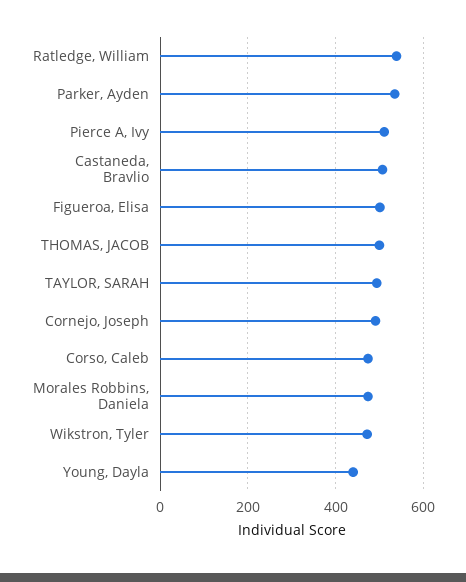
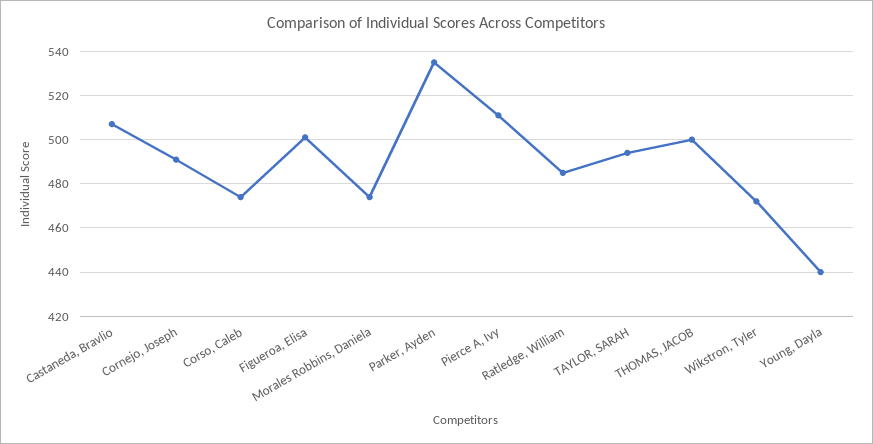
Ratledge, William: 540 -> 485

